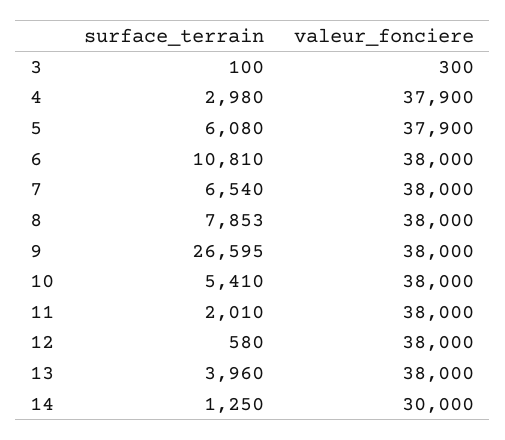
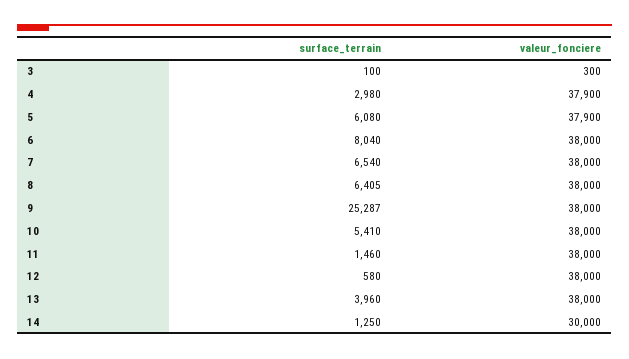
surface_terrain, 6: 10810 -> 8040
surface_terrain, 8: 7853 -> 6405
surface_terrain, 9: 26595 -> 25287
surface_terrain, 11: 2010 -> 1460

